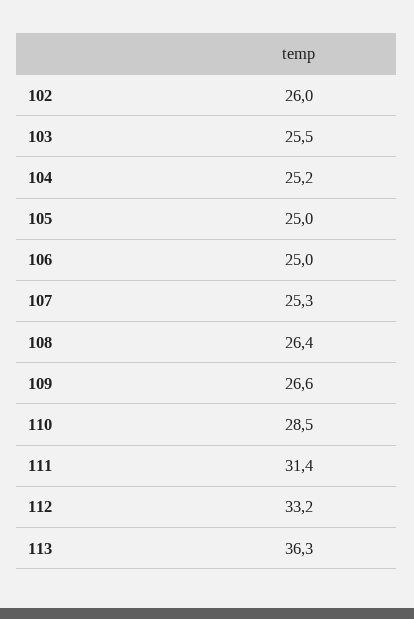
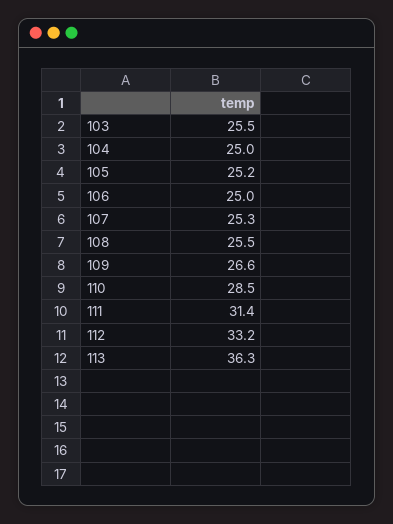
102: 26 -> none
104: 25.2 -> 25
105: 25 -> 25.2
108: 26.4 -> 25.5

